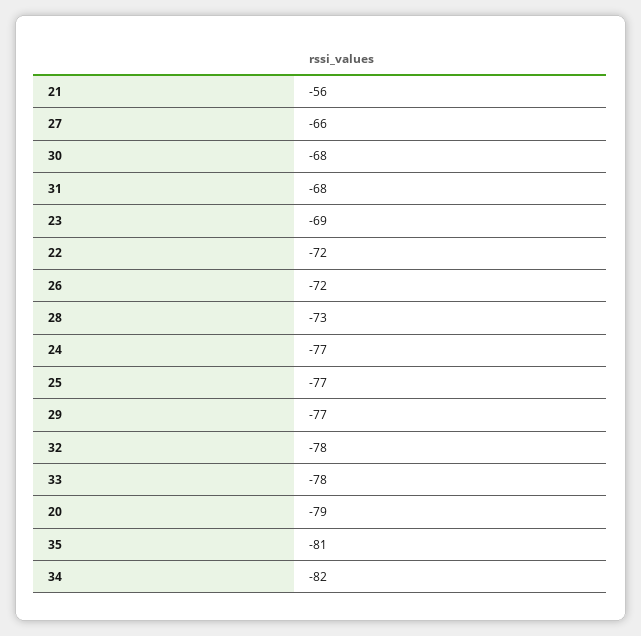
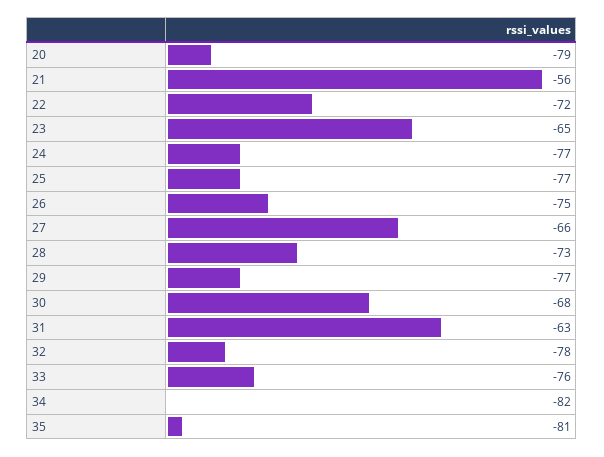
31: -68 -> -63
23: -69 -> -65
26: -72 -> -75
33: -78 -> -76

